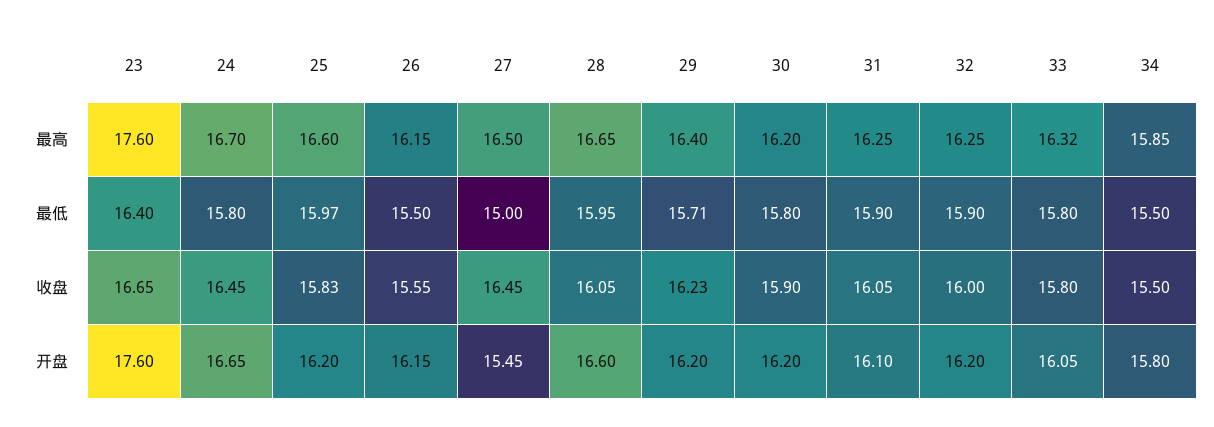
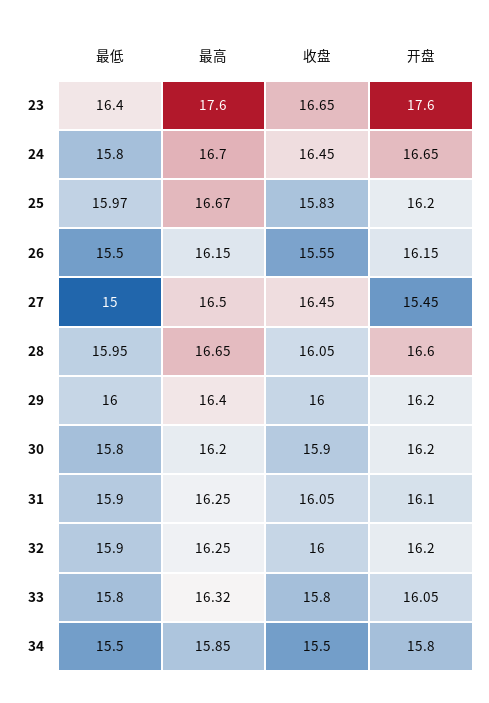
25, 最高: 16.6 -> 16.67
29, 最低: 15.71 -> 16
29, 收盘: 16.23 -> 16

